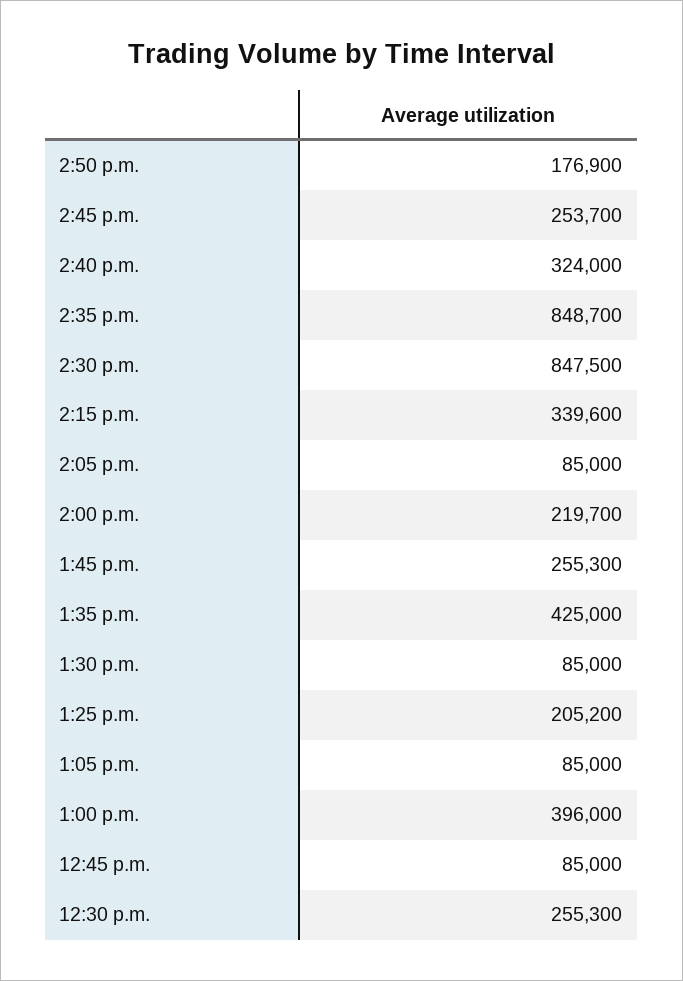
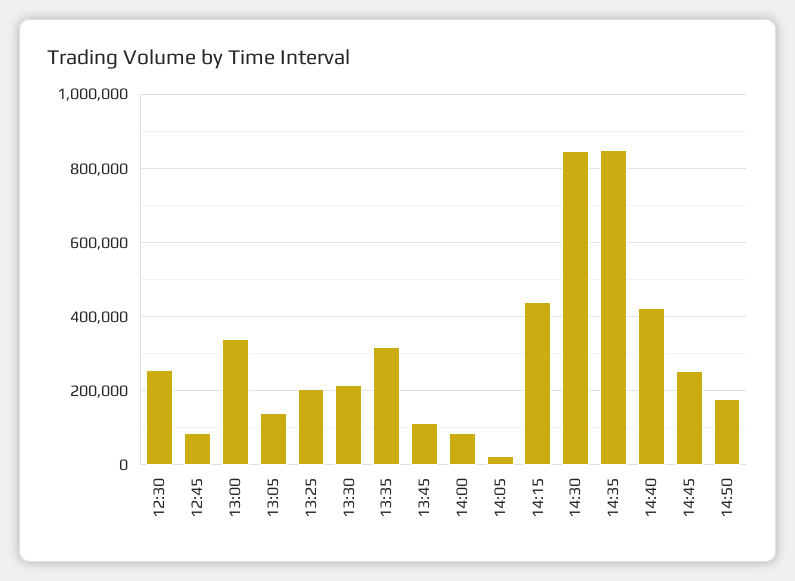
2:40 p.m.: 324000 -> 420000
2:15 p.m.: 339600 -> 440000
2:05 p.m.: 85000 -> 20000
2:00 p.m.: 219700 -> 80000
1:45 p.m.: 255300 -> 120000
1:35 p.m.: 425000 -> 320000
1:30 p.m.: 85000 -> 220000
1:05 p.m.: 85000 -> 140000
1:00 p.m.: 396000 -> 340000

